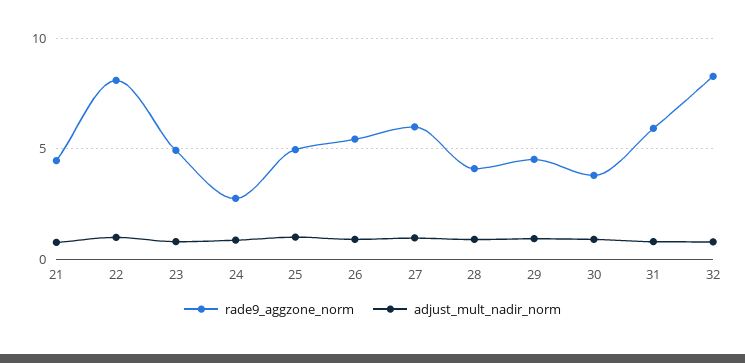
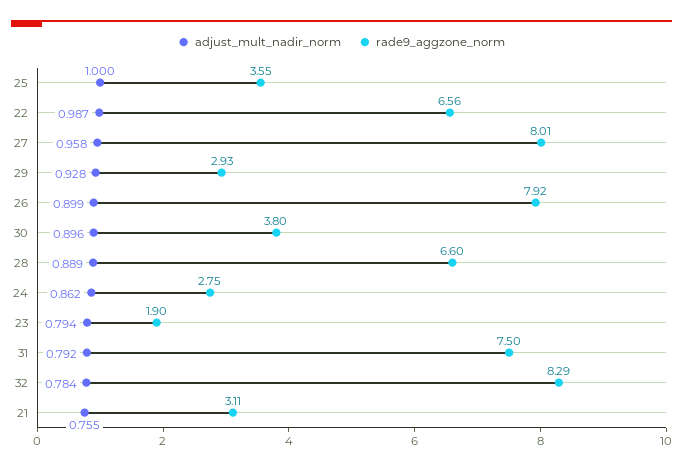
rade9_aggzone_norm, 21: 4.5 -> 3.11
rade9_aggzone_norm, 22: 8 -> 6.56
rade9_aggzone_norm, 23: 5 -> 1.9
rade9_aggzone_norm, 25: 5 -> 3.55
rade9_aggzone_norm, 26: 5.5 -> 7.92
rade9_aggzone_norm, 27: 6 -> 8.01
rade9_aggzone_norm, 28: 4 -> 6.6
rade9_aggzone_norm, 29: 4.5 -> 2.93
rade9_aggzone_norm, 31: 6 -> 7.5

